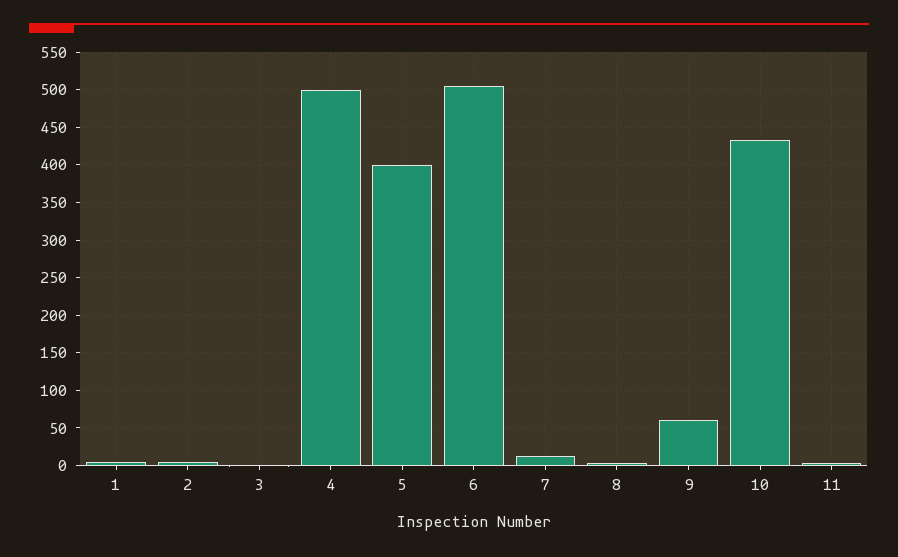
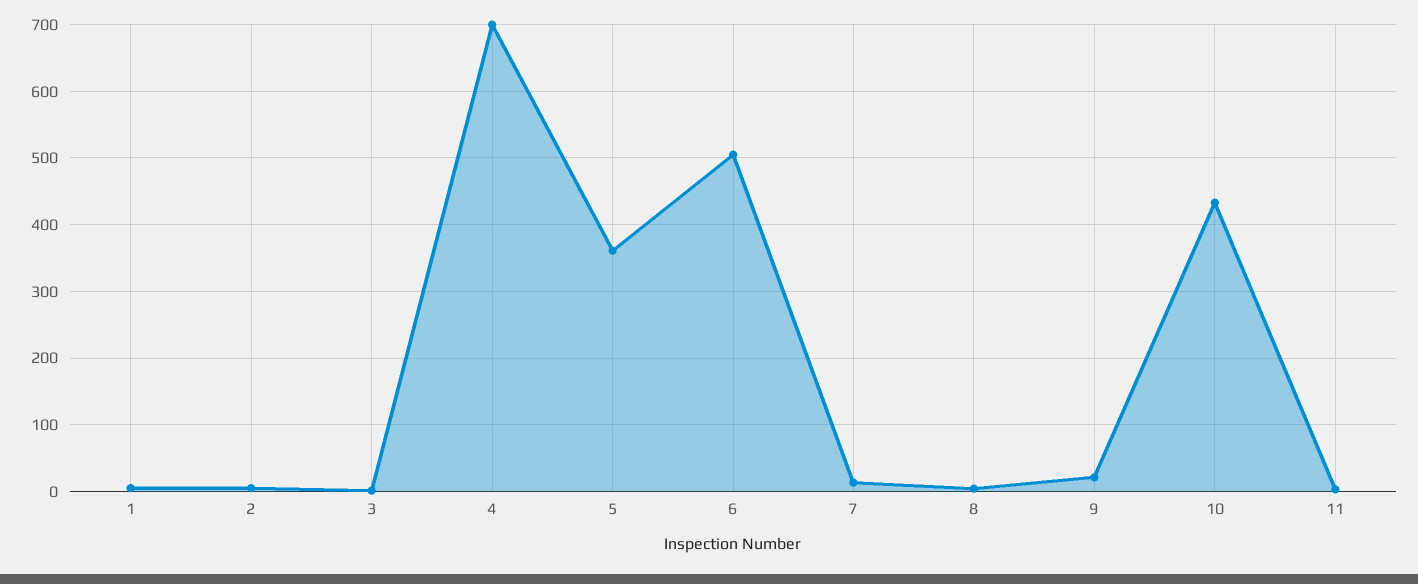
4: 500 -> 700
5: 400 -> 360
9: 60 -> 20

